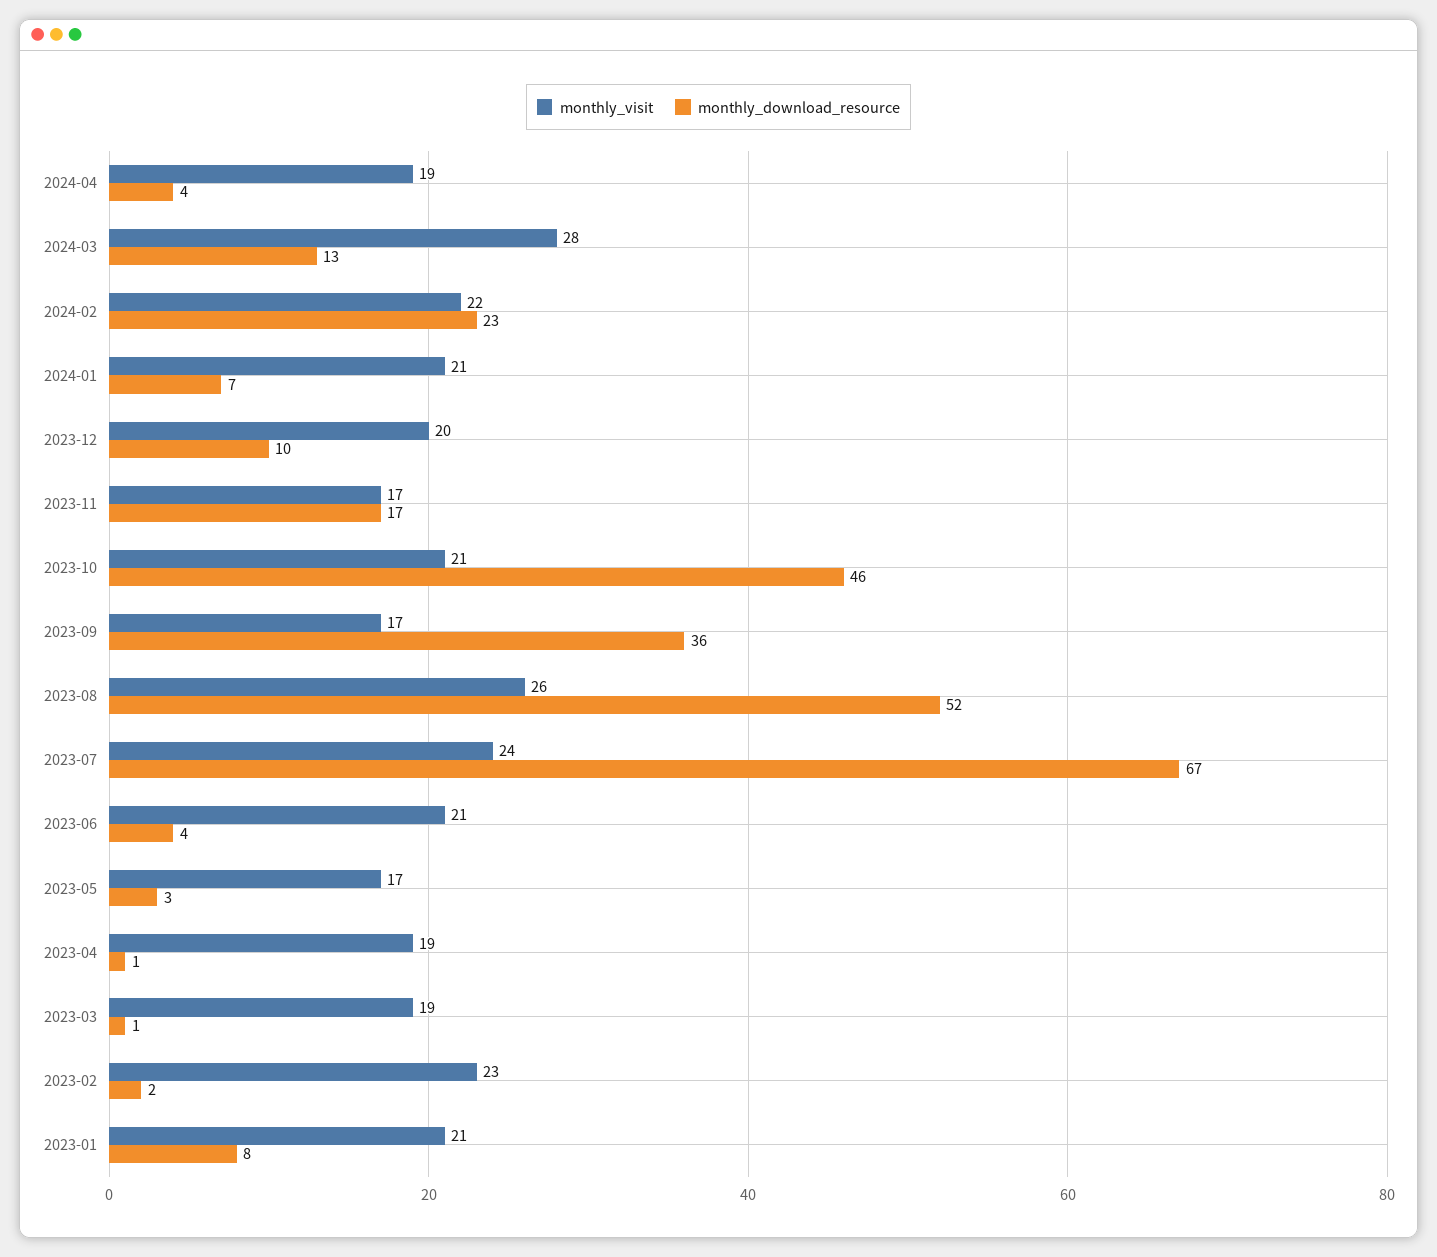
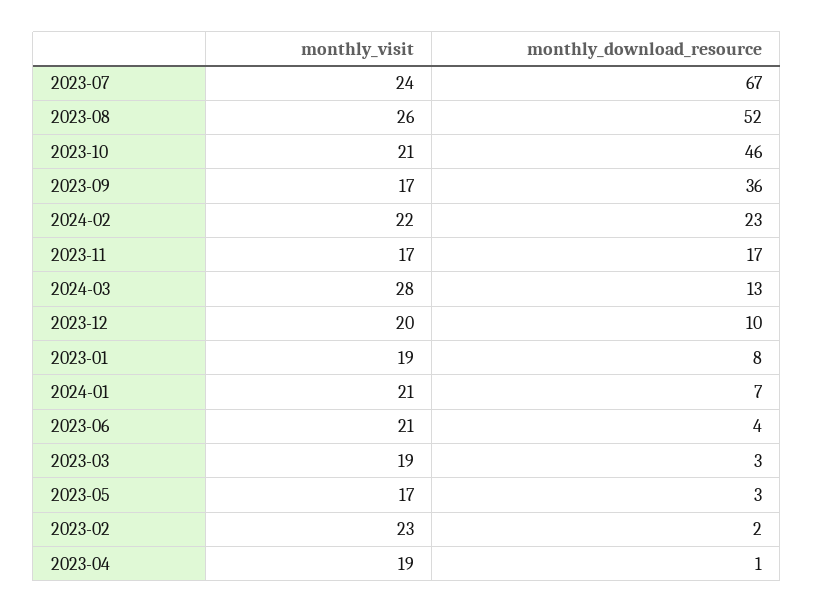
monthly_visit, 2024-04: 19 -> none
monthly_download_resource, 2024-04: 4 -> none
monthly_download_resource, 2023-03: 1 -> 3
monthly_visit, 2023-01: 21 -> 19

